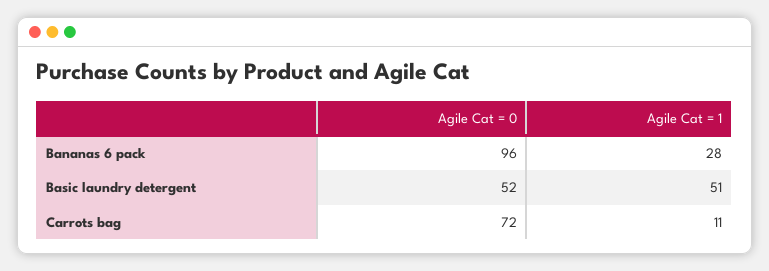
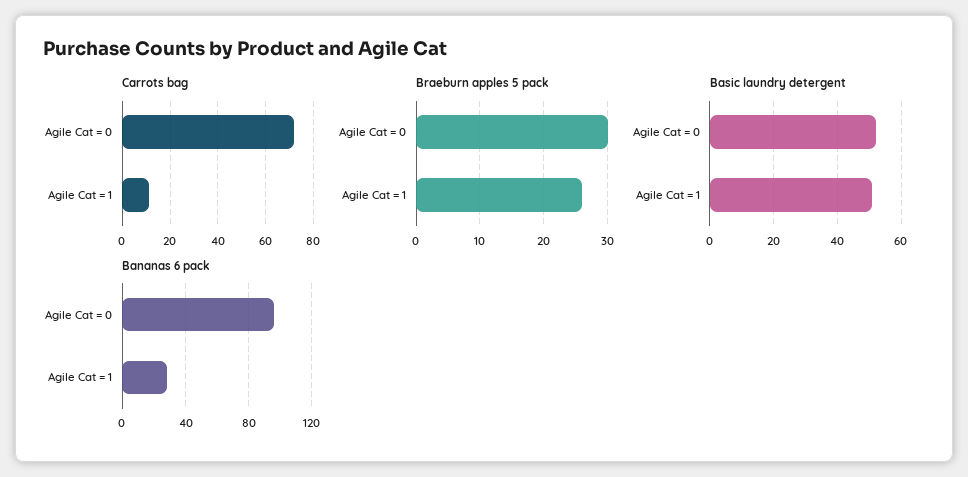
Braeburn apples 5 pack, Agile Cat = 0: none -> 30
Braeburn apples 5 pack, Agile Cat = 1: none -> 26

